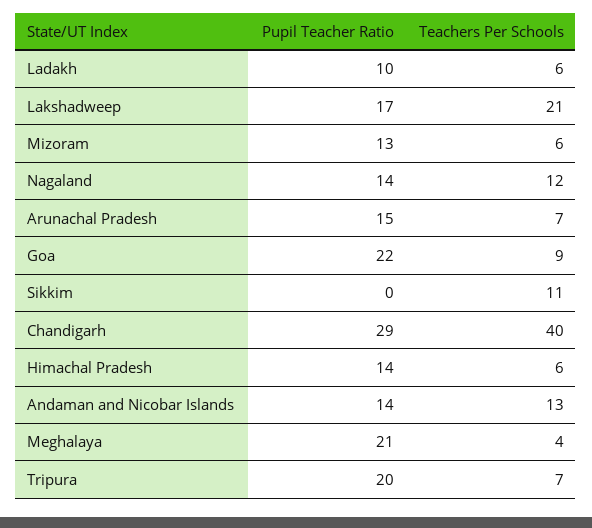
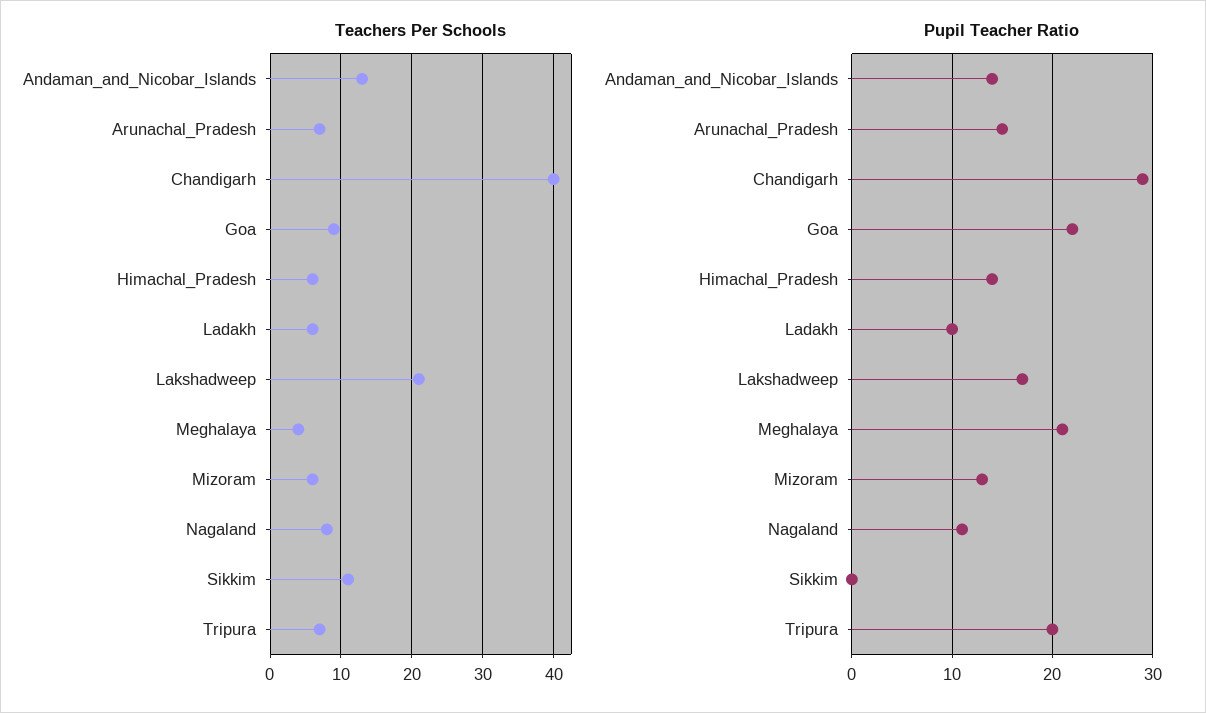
Pupil Teacher Ratio, Nagaland: 14 -> 11
Teachers Per Schools, Nagaland: 12 -> 8

